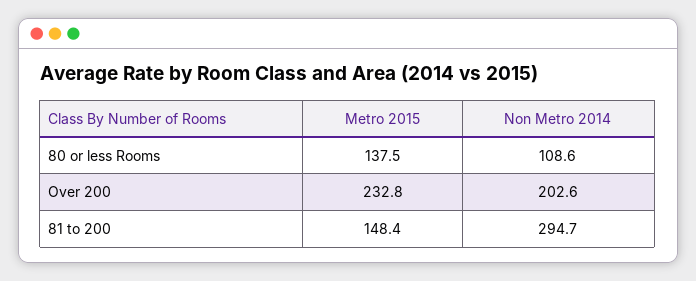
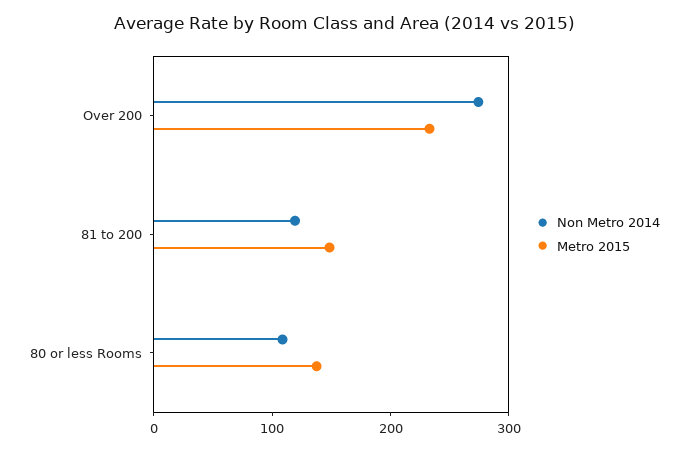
Non Metro 2014, Over 200: 202.6 -> 280
Non Metro 2014, 81 to 200: 294.7 -> 120

